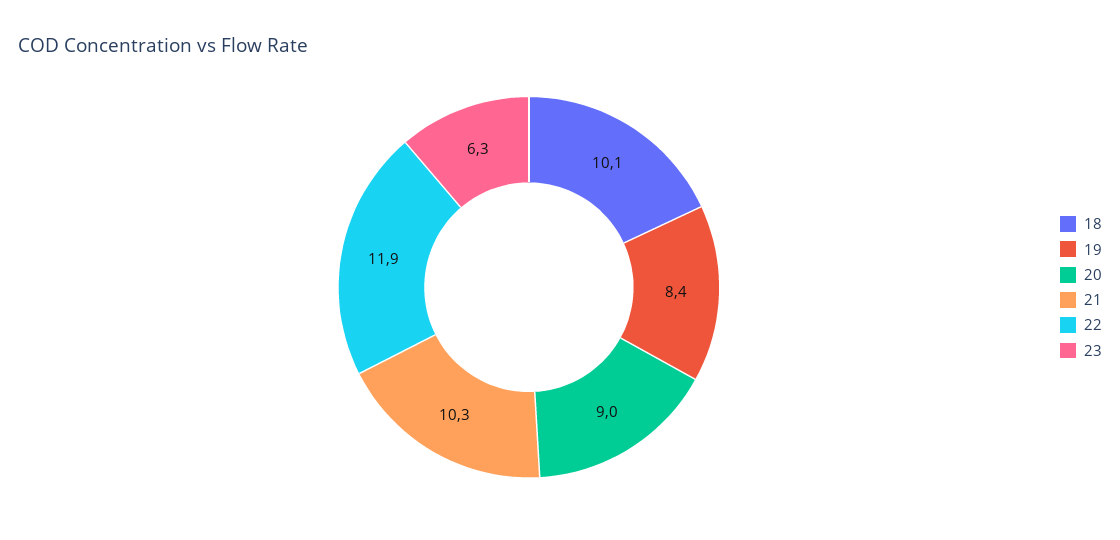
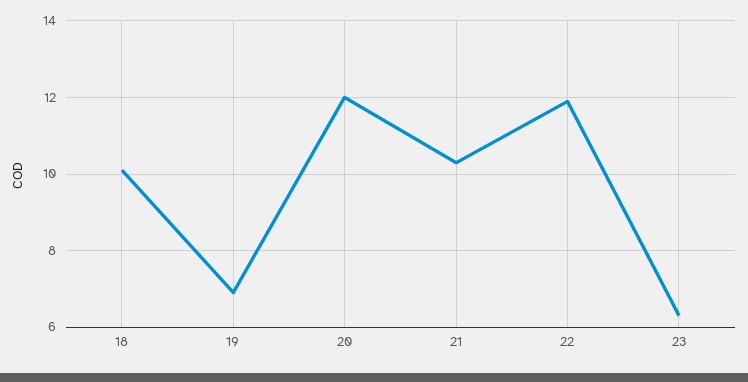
19: 8.4 -> 7
20: 9 -> 12

